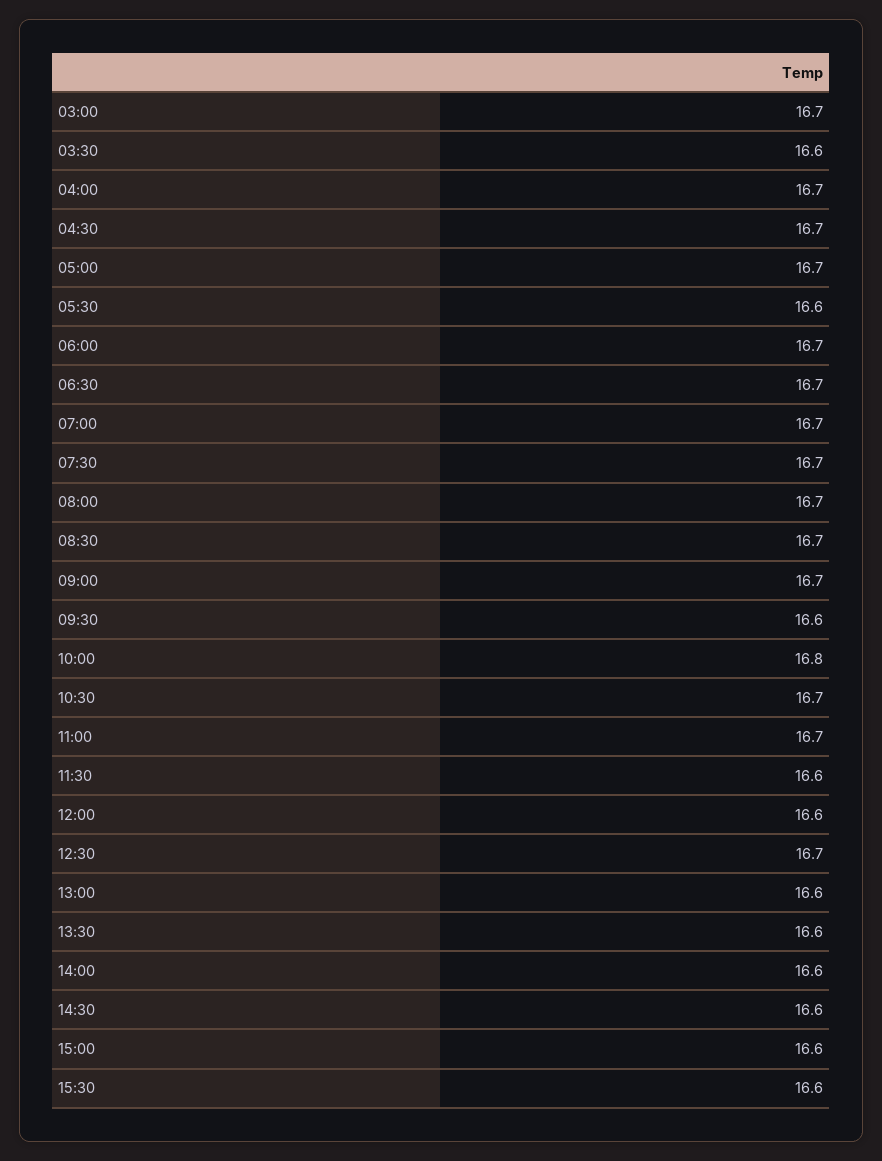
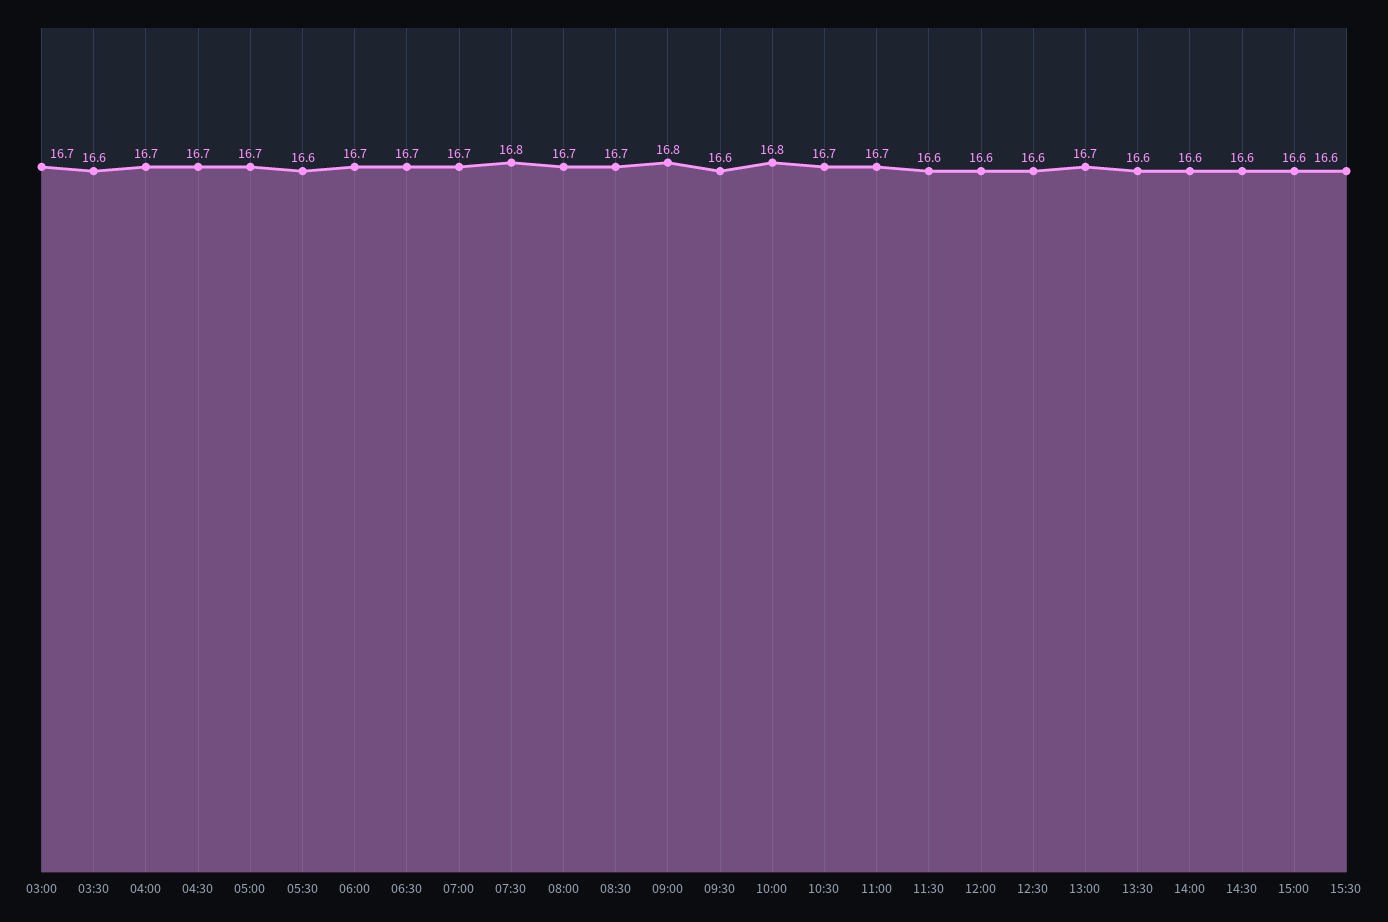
07:30: 16.7 -> 16.8
09:00: 16.7 -> 16.8
12:30: 16.7 -> 16.6
13:00: 16.6 -> 16.7

